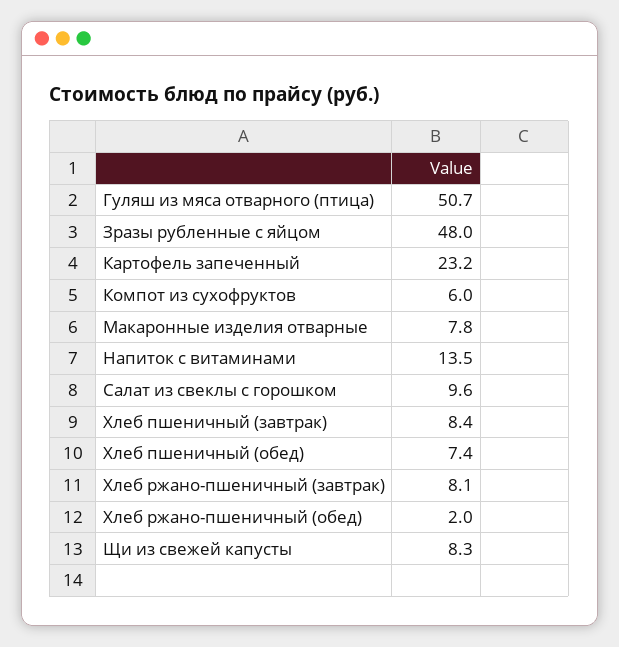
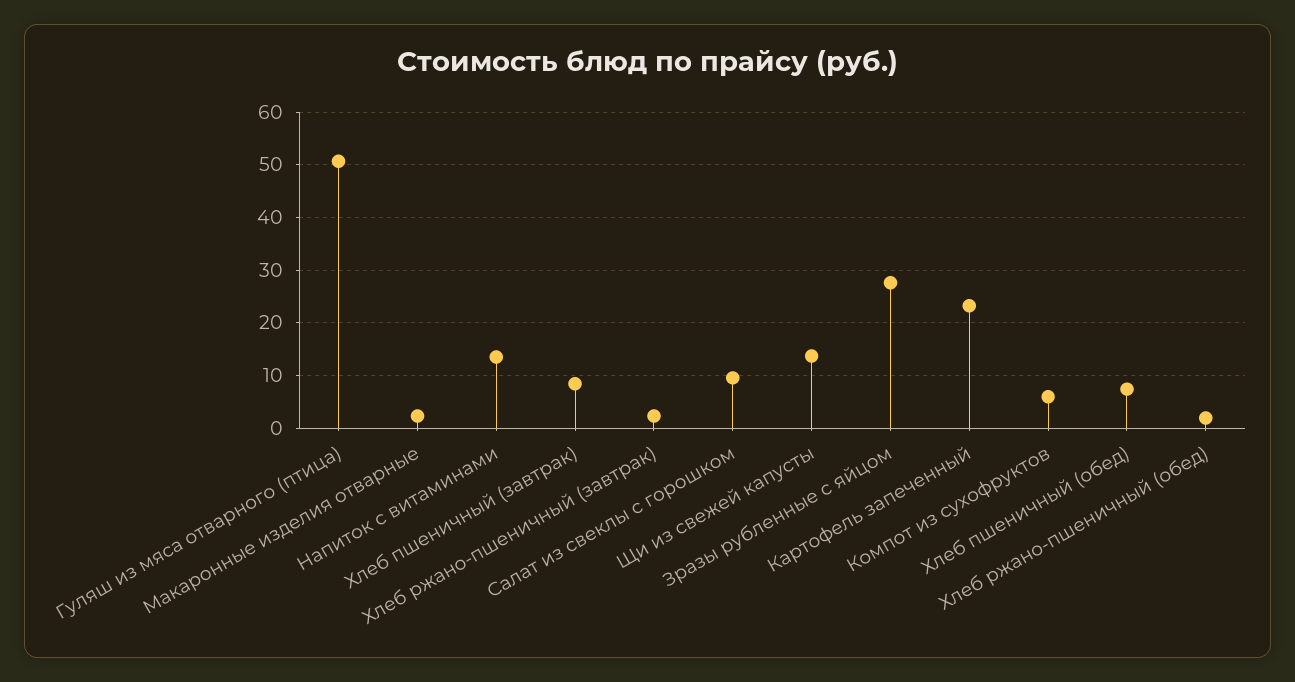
Зразы рубленные с яйцом: 48 -> 28
Макаронные изделия отварные: 7.8 -> 2
Хлеб ржано-пшеничный (завтрак): 8.1 -> 2
Щи из свежей капусты: 8.3 -> 14

